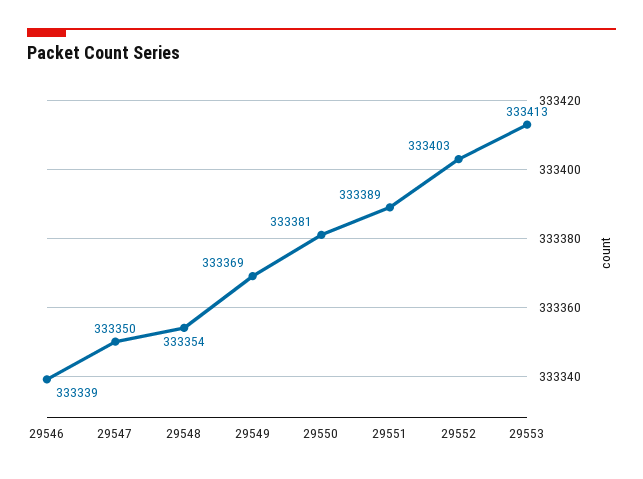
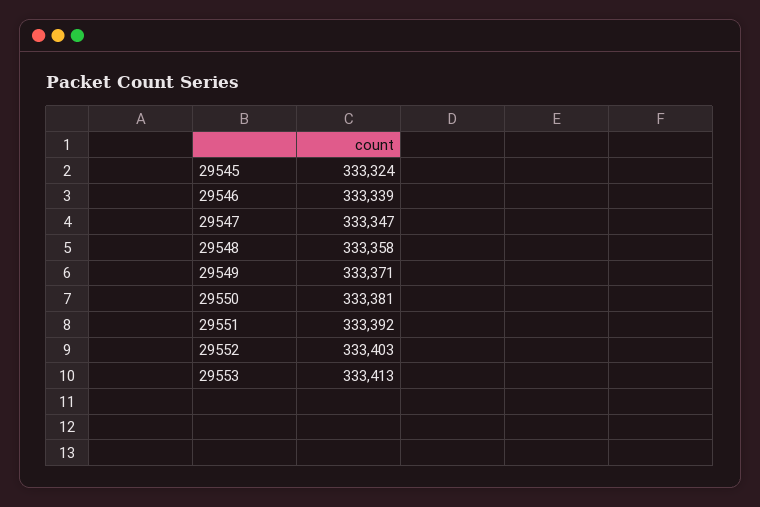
29547: 333350 -> 333347
29548: 333354 -> 333358
29549: 333369 -> 333371
29551: 333389 -> 333392
29545: none -> 333324

